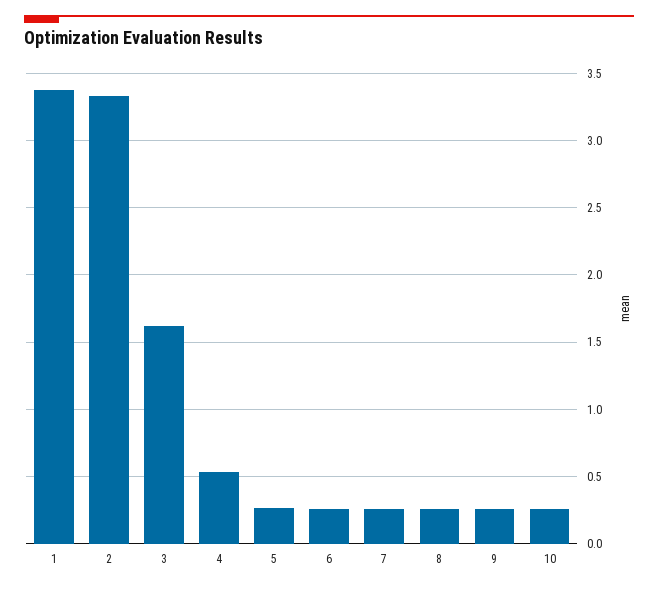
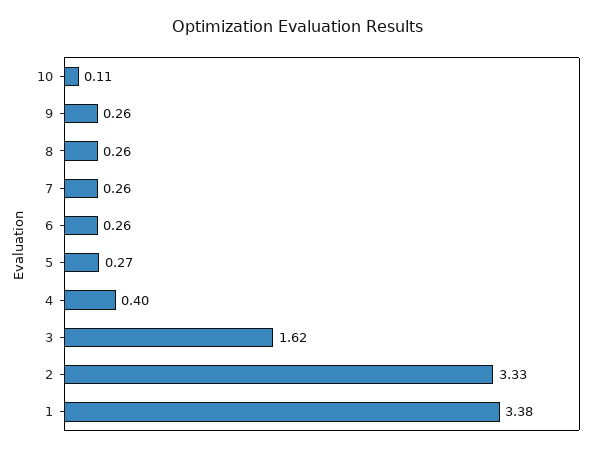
4: 0.55 -> 0.4
10: 0.25 -> 0.11

